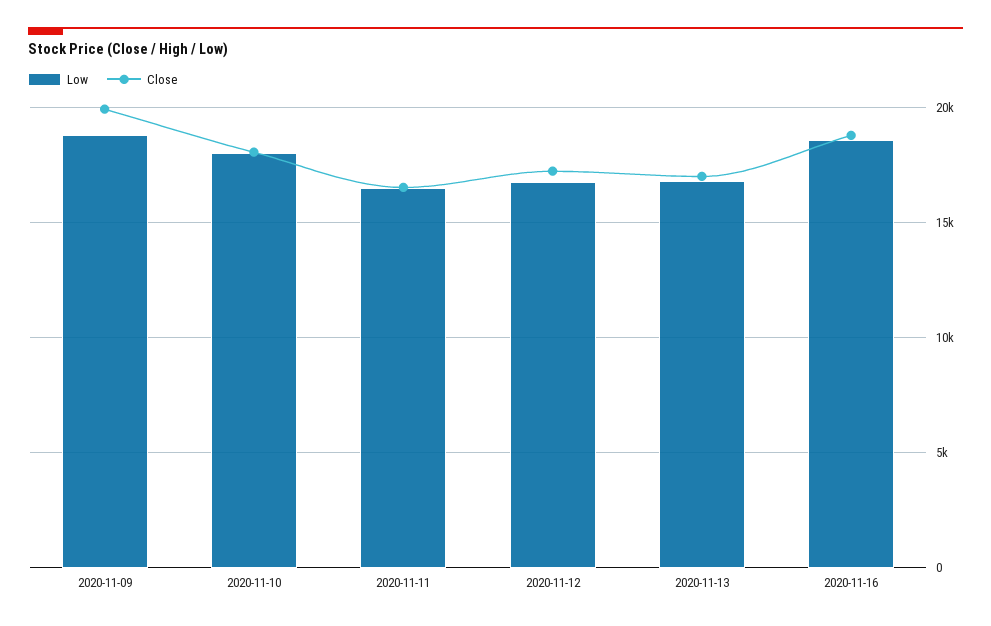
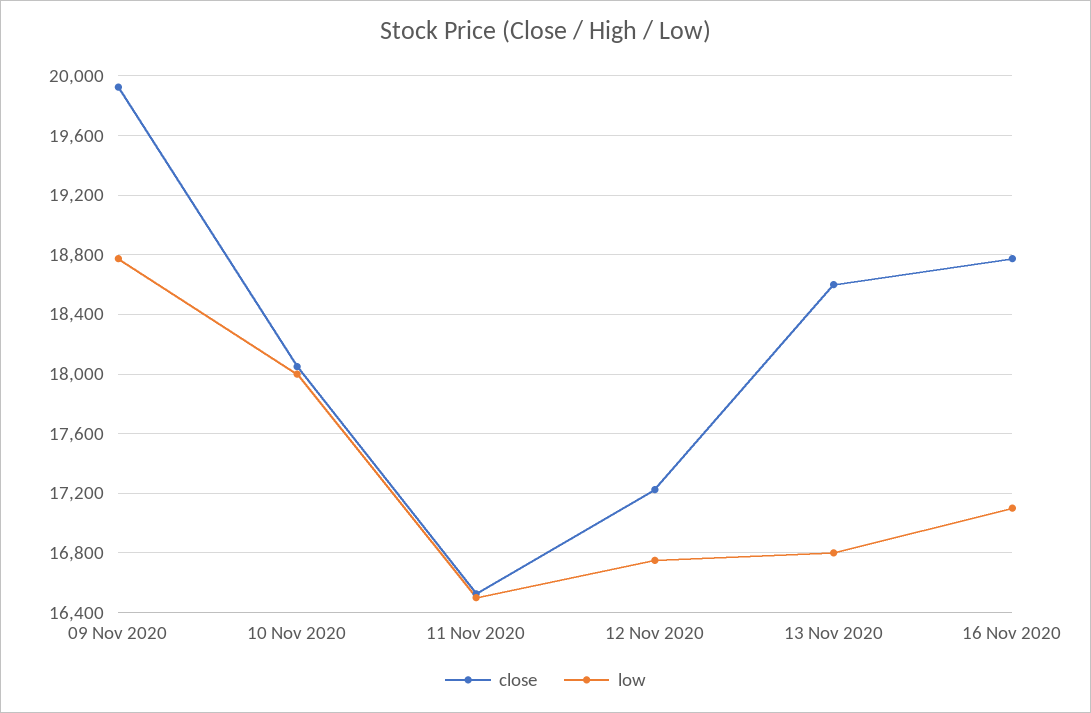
Close, 2020-11-13: 17000 -> 18600
Low, 2020-11-16: 18500 -> 17100

